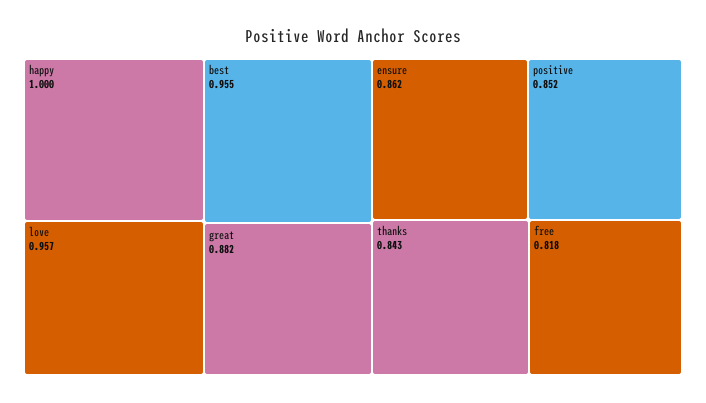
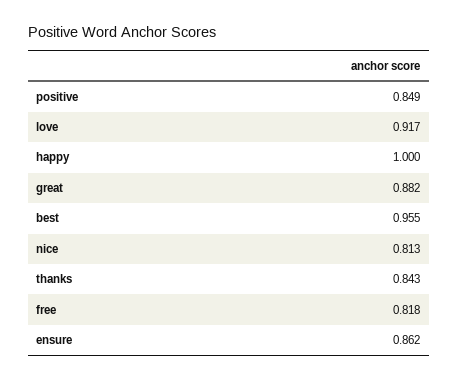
love: 0.957 -> 0.917
positive: 0.852 -> 0.849
nice: none -> 0.813

